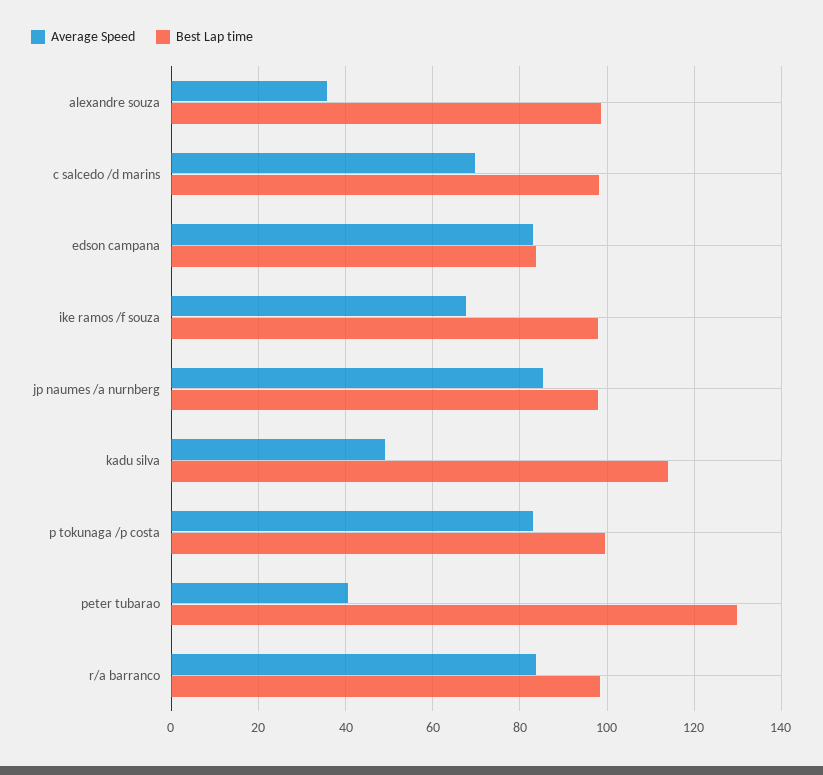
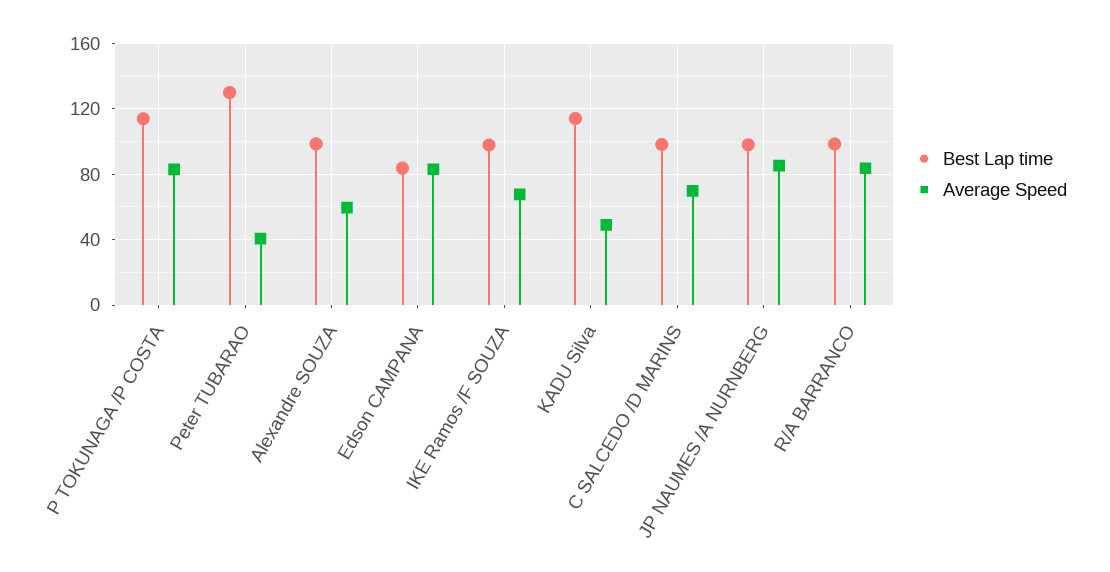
Average Speed, alexandre souza: 36 -> 60
Best Lap time, p tokunaga /p costa: 100 -> 115

